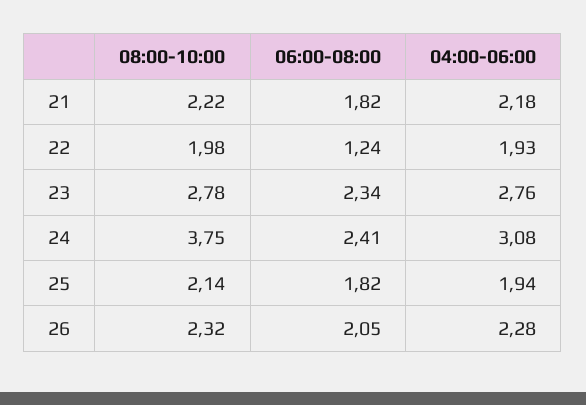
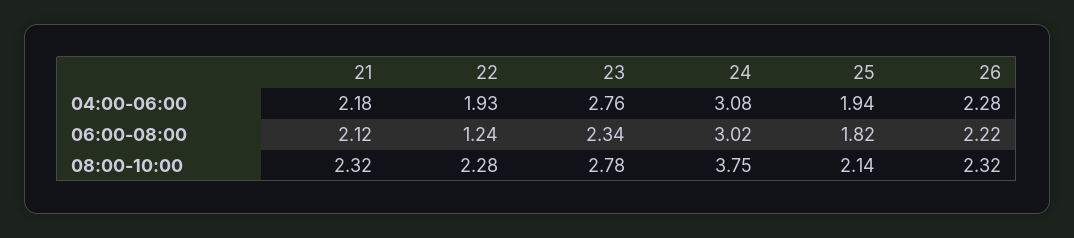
08:00-10:00, 21: 2.22 -> 2.32
06:00-08:00, 21: 1.82 -> 2.12
08:00-10:00, 22: 1.98 -> 2.28
06:00-08:00, 24: 2.41 -> 3.02
06:00-08:00, 26: 2.05 -> 2.22

